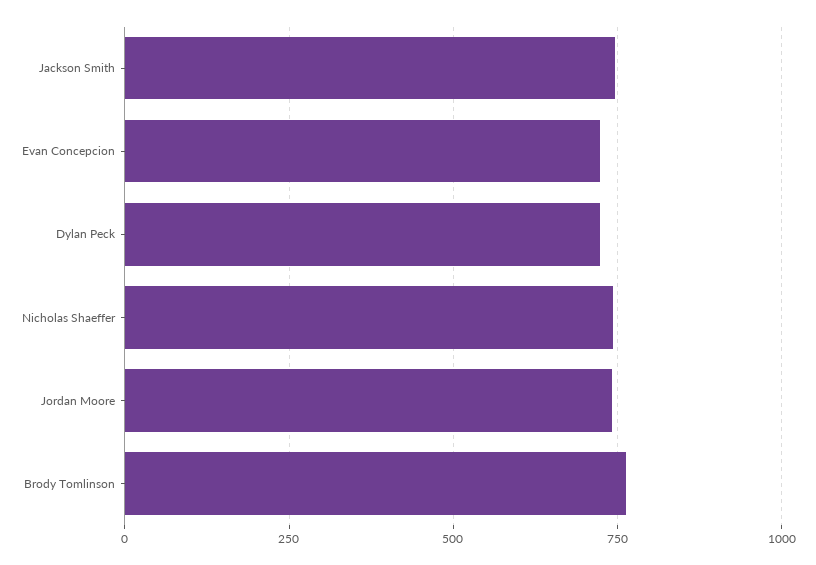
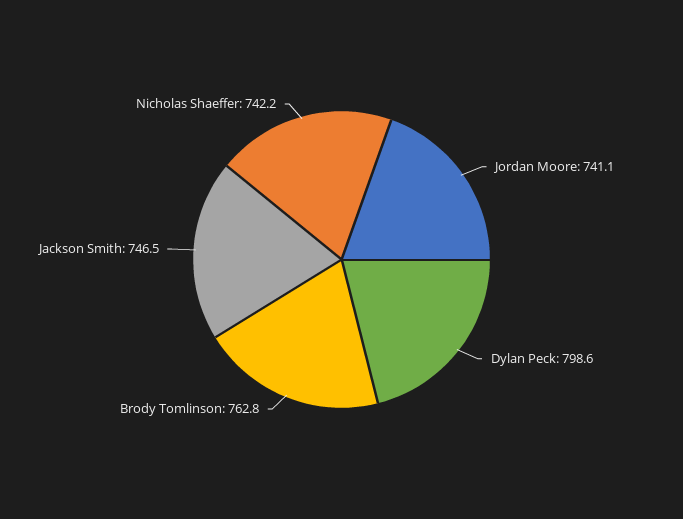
Evan Concepcion: 725 -> none
Dylan Peck: 725 -> 798.6

